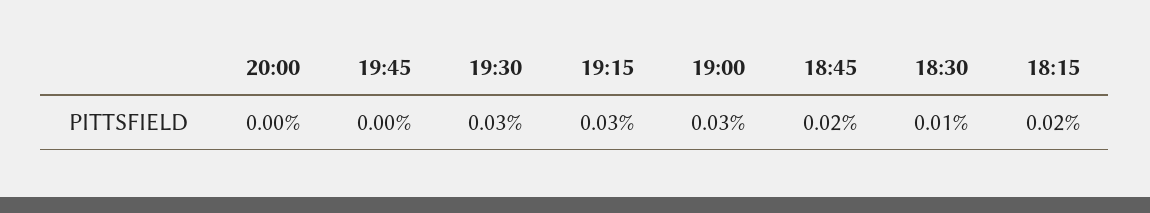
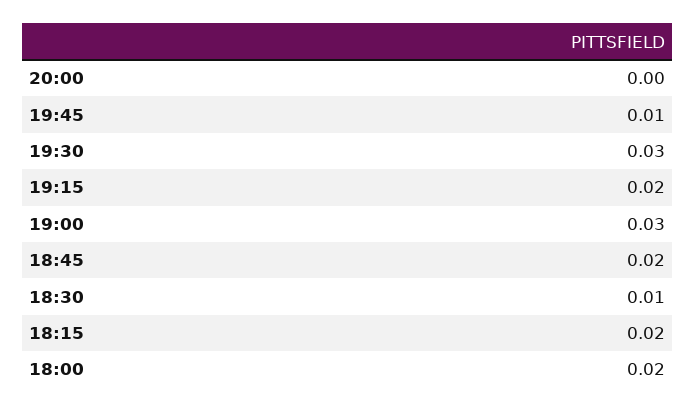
19:45: 0 -> 0.01
19:15: 0.03 -> 0.02
18:00: none -> 0.02

